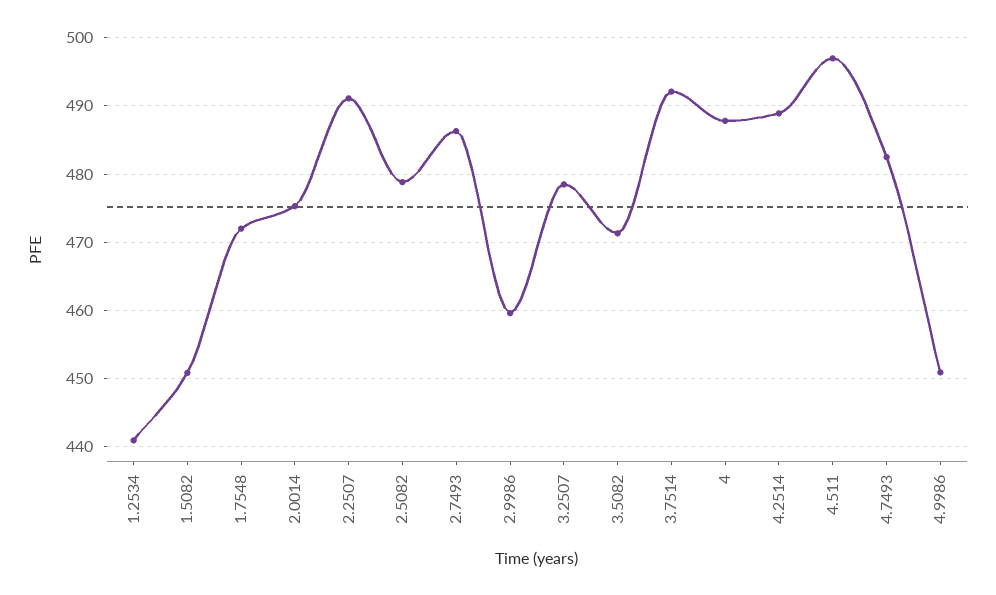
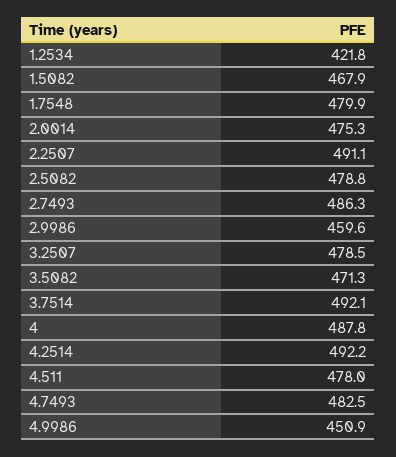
1.2534: 441 -> 421.8
1.5082: 451 -> 467.9
1.7548: 472 -> 479.9
4.2514: 489 -> 492.2
4.511: 497 -> 478

